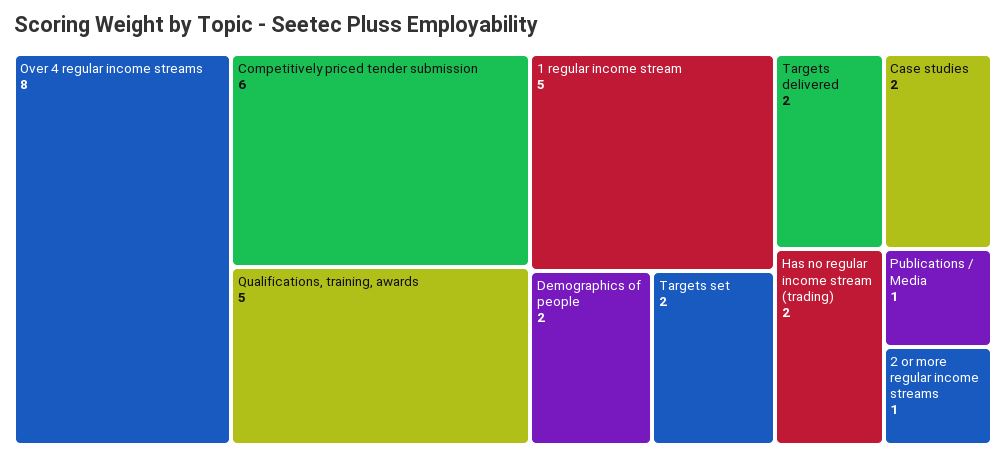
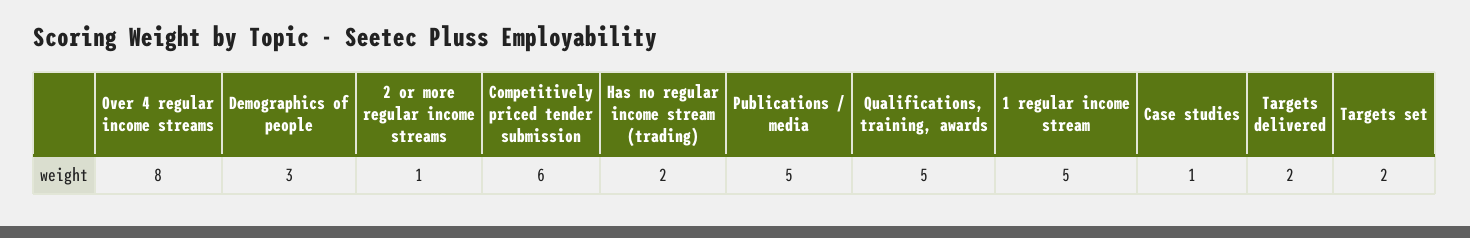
Demographics of people: 2 -> 3
Case studies: 2 -> 1
Publications / Media: 1 -> 5

